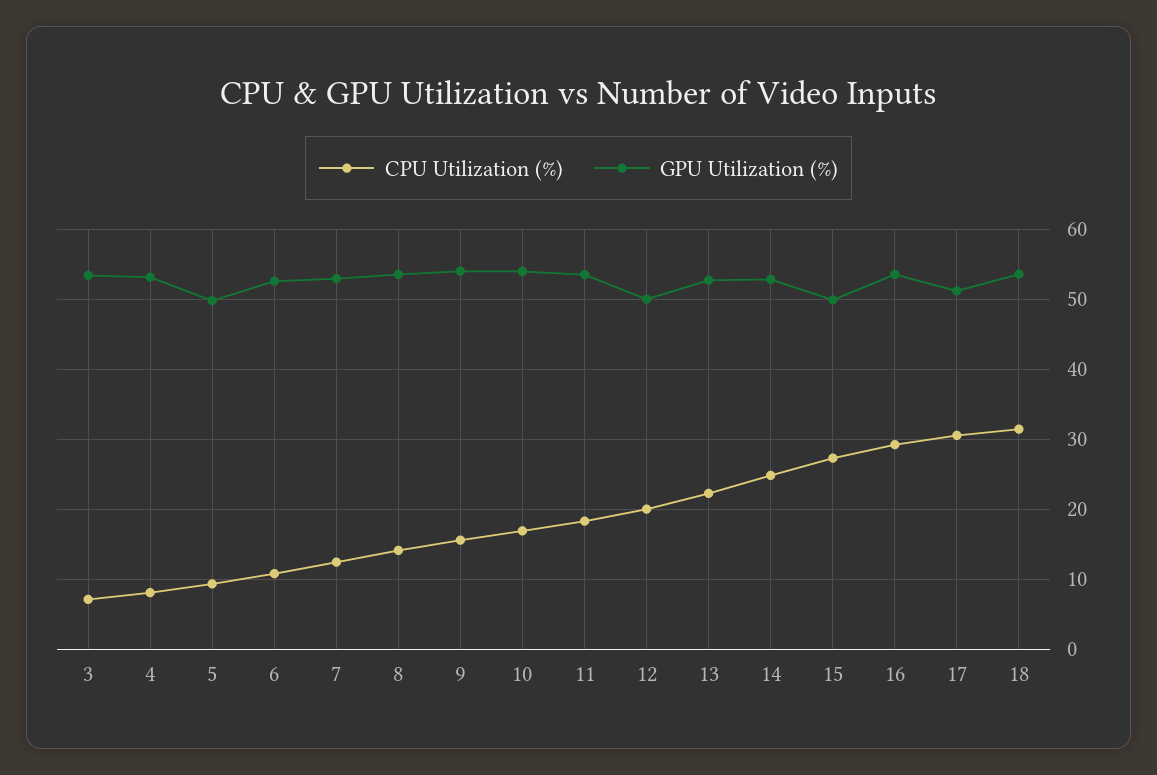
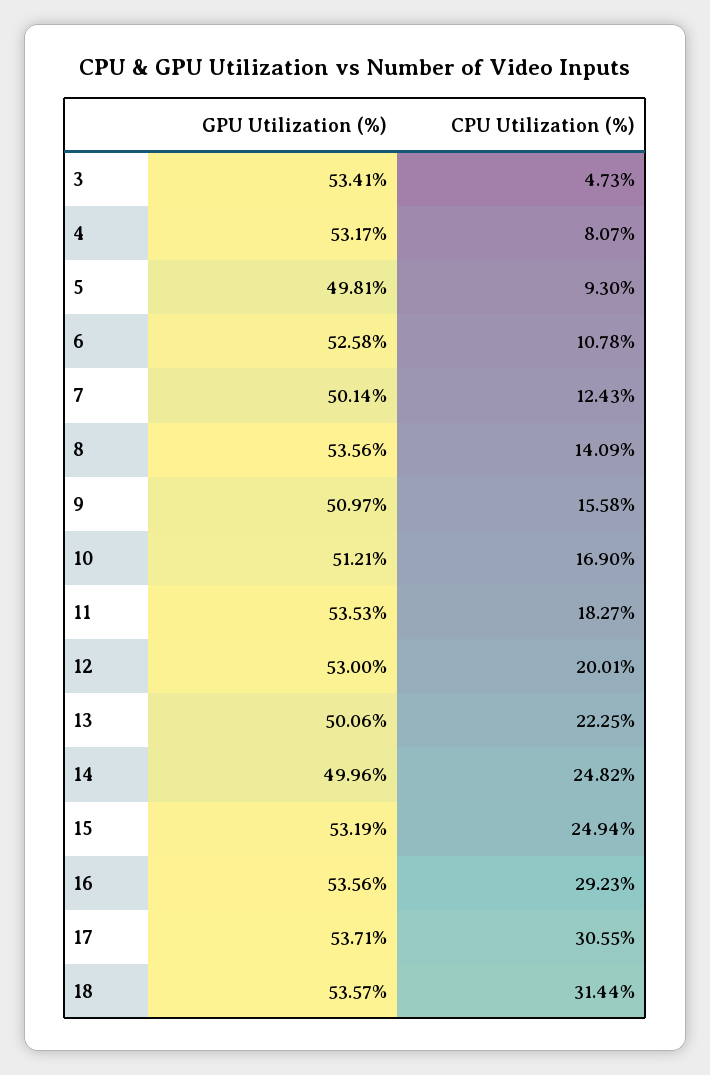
CPU Utilization (%), 3: 7 -> 4.73
GPU Utilization (%), 7: 53 -> 50.14
GPU Utilization (%), 9: 54 -> 50.97
GPU Utilization (%), 10: 54 -> 51.21
GPU Utilization (%), 12: 50 -> 53
GPU Utilization (%), 13: 53 -> 50.06
GPU Utilization (%), 14: 53 -> 49.96
CPU Utilization (%), 15: 27 -> 24.94
GPU Utilization (%), 15: 50 -> 53.19
GPU Utilization (%), 17: 51 -> 53.71

